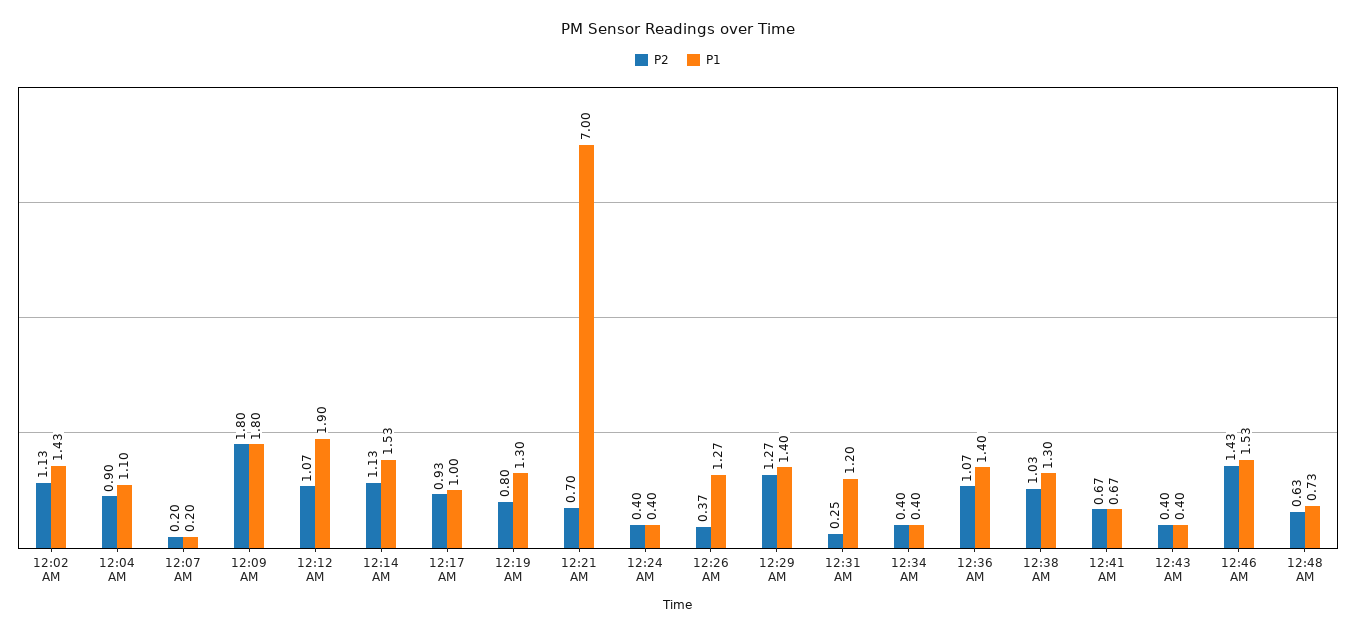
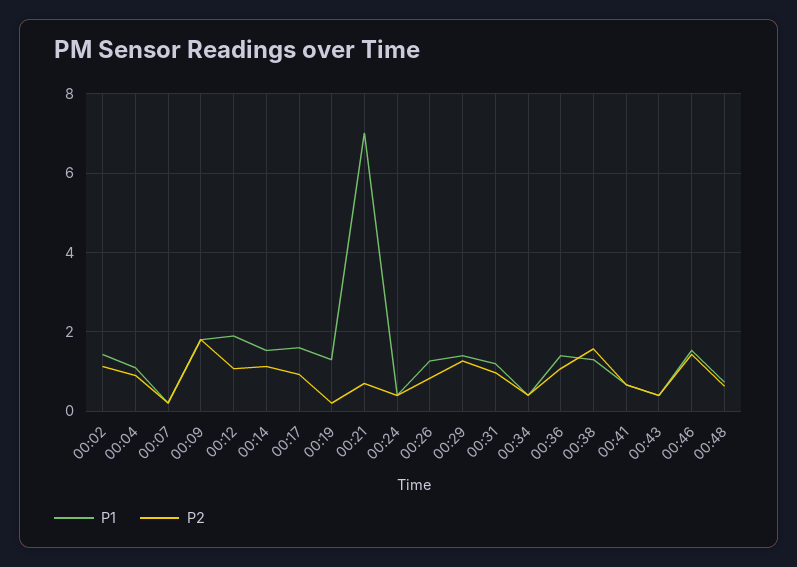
P1, 12:17 AM: 1 -> 1.6
P2, 12:19 AM: 0.8 -> 0.2
P2, 12:26 AM: 0.37 -> 0.8
P2, 12:31 AM: 0.25 -> 1
P2, 12:38 AM: 1.03 -> 1.6

